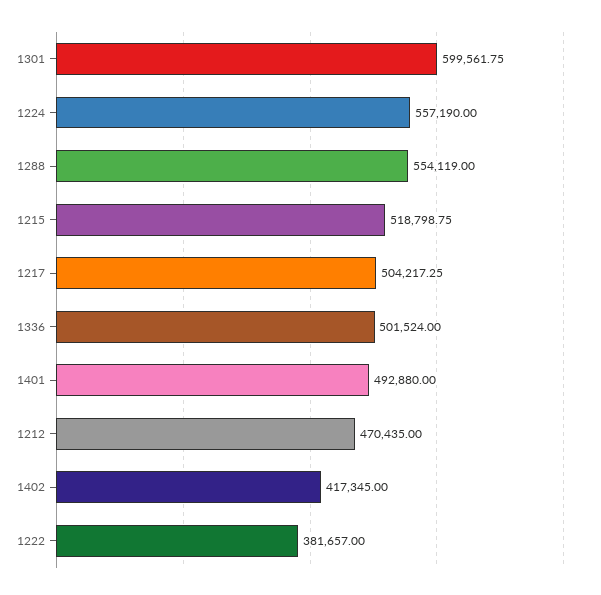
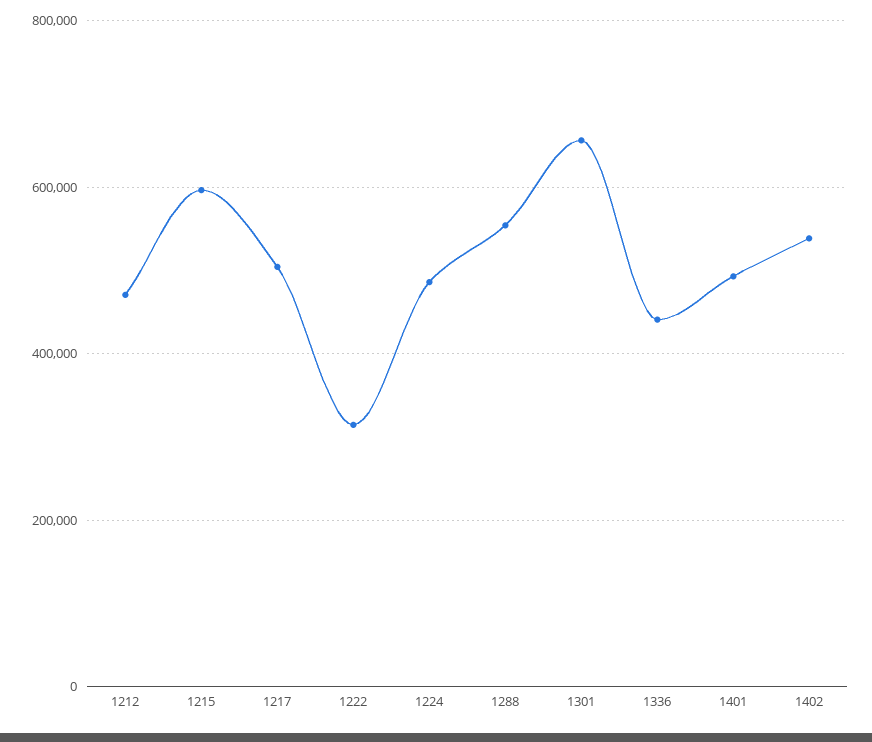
1301: 599561.75 -> 660000
1224: 557190 -> 480000
1215: 518798.75 -> 600000
1336: 501524 -> 440000
1402: 417345 -> 540000
1222: 381657 -> 320000

